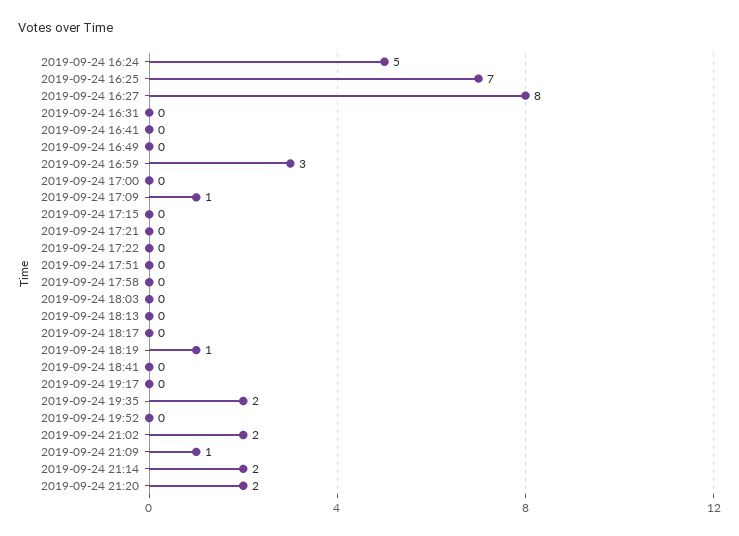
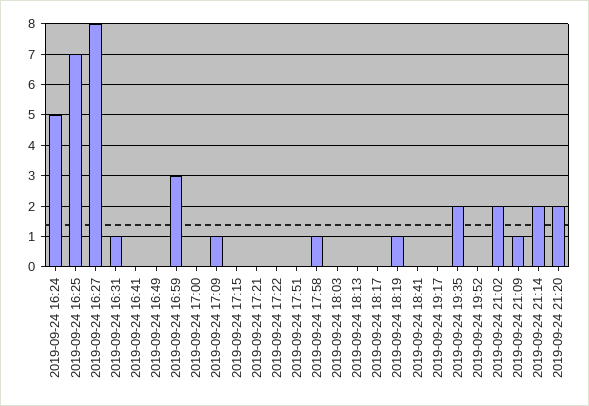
2019-09-24 16:31: 0 -> 1
2019-09-24 17:58: 0 -> 1

